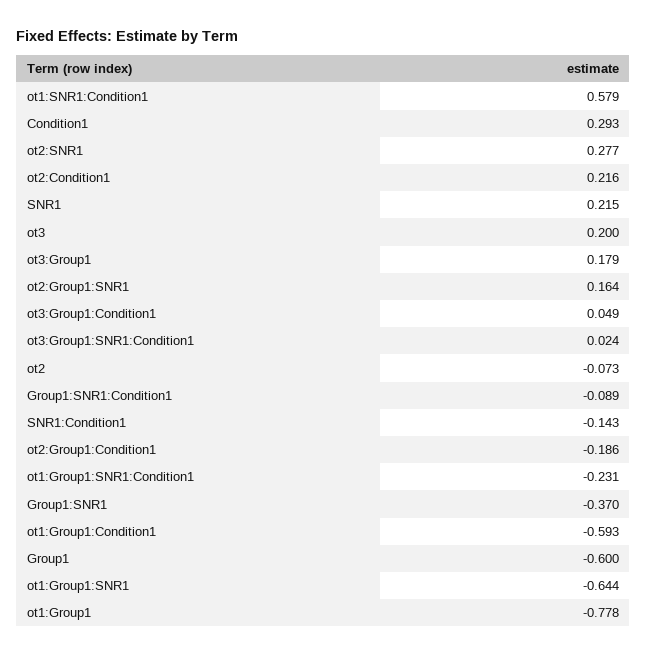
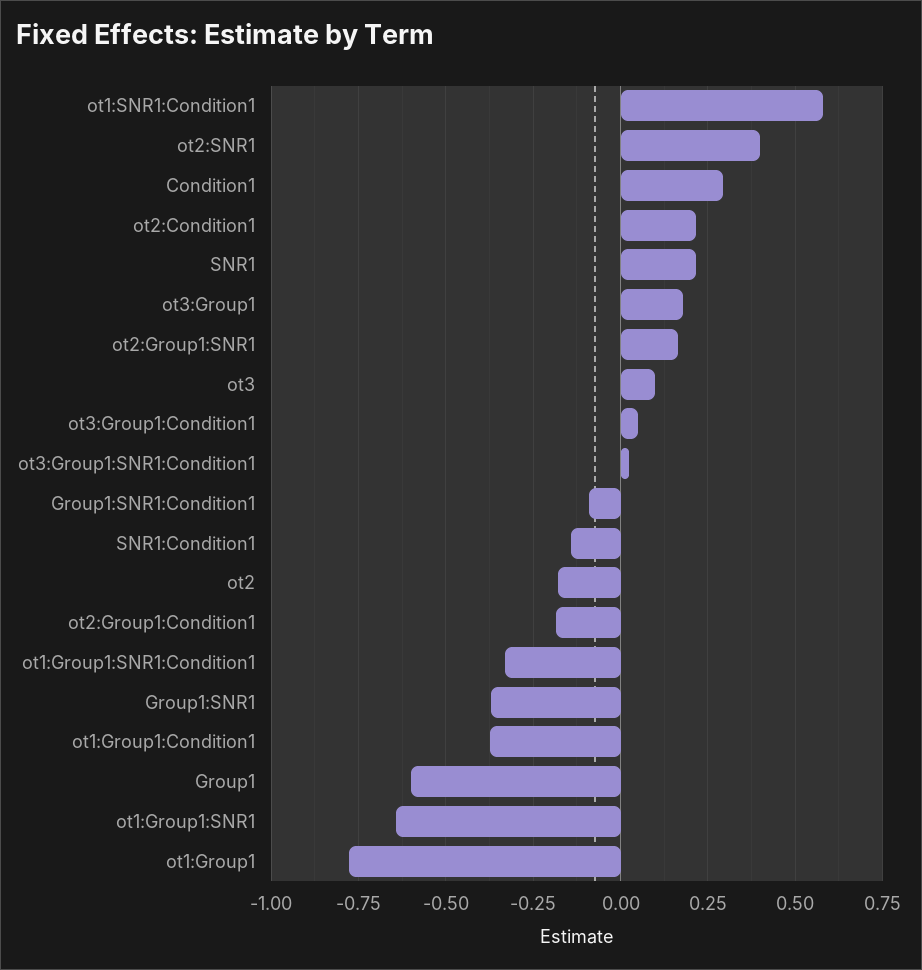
ot2:SNR1: 0.277 -> 0.4
ot3: 0.2 -> 0.1
ot2: -0.073 -> -0.175
ot1:Group1:SNR1:Condition1: -0.231 -> -0.325
ot1:Group1:Condition1: -0.593 -> -0.375

